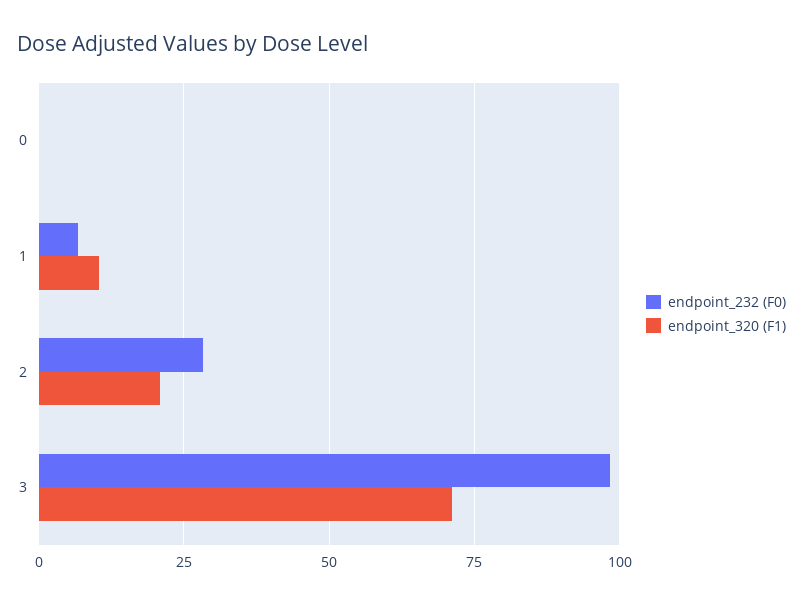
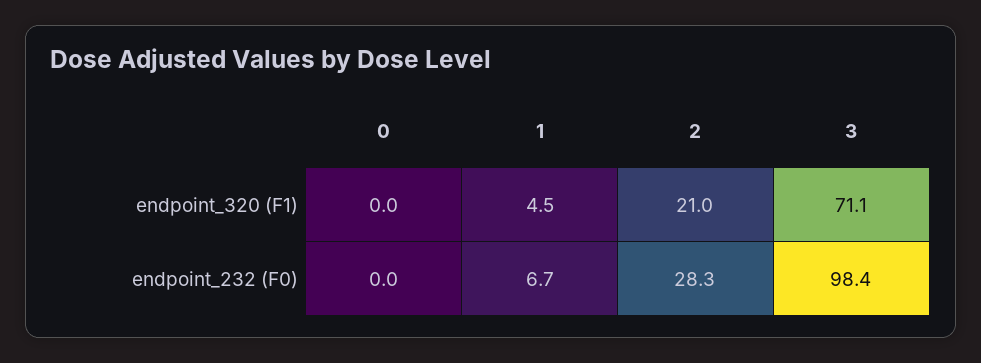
endpoint_320 (F1), 1: 10 -> 4.5

